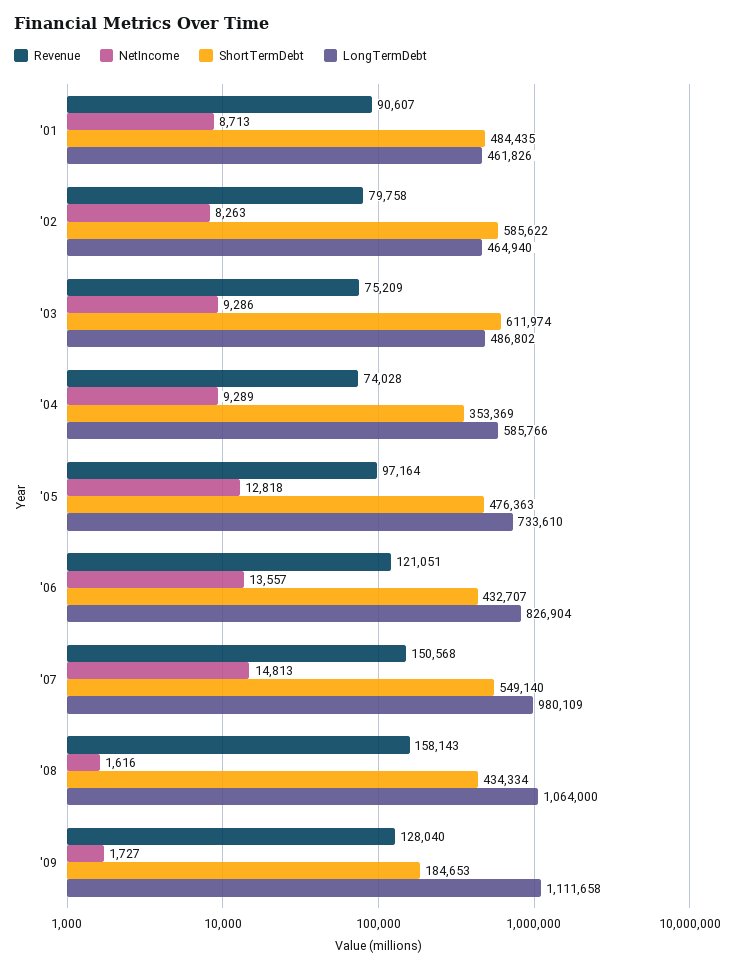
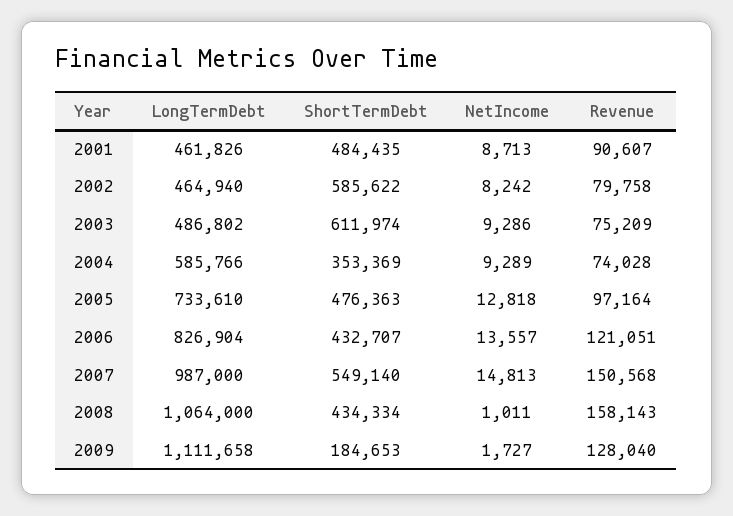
NetIncome, '02: 8263 -> 8242
LongTermDebt, '07: 980109 -> 987000
NetIncome, '08: 1616 -> 1011

